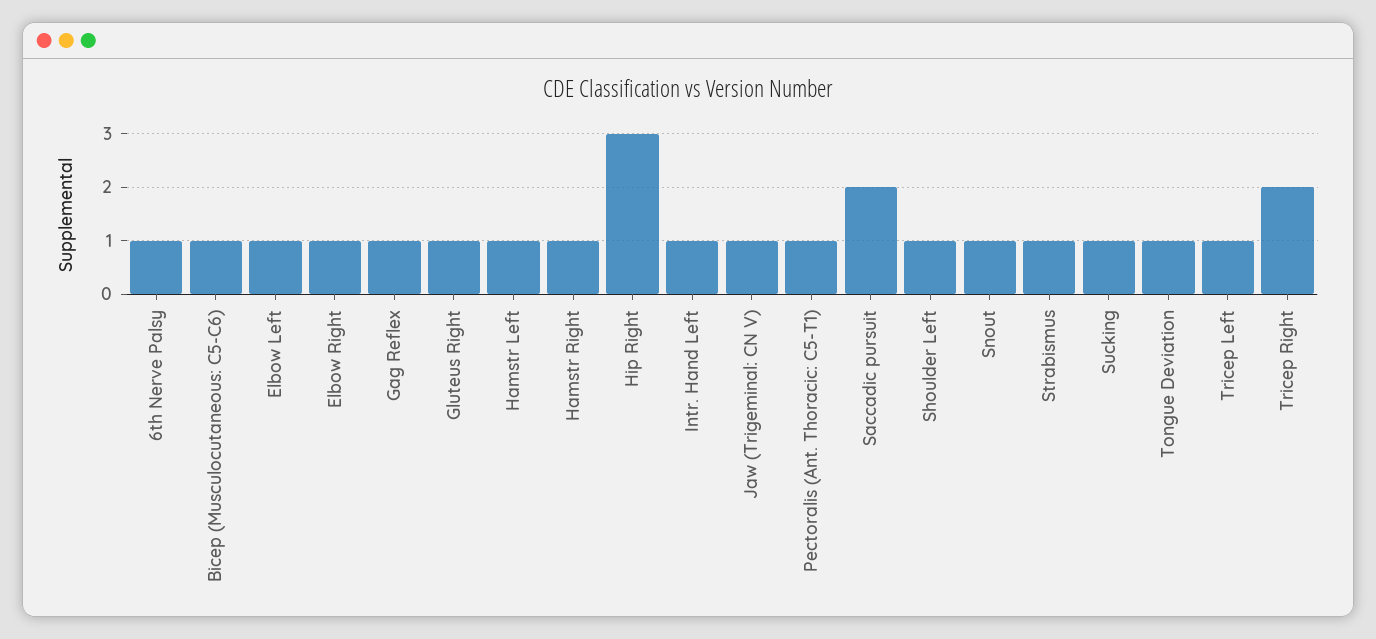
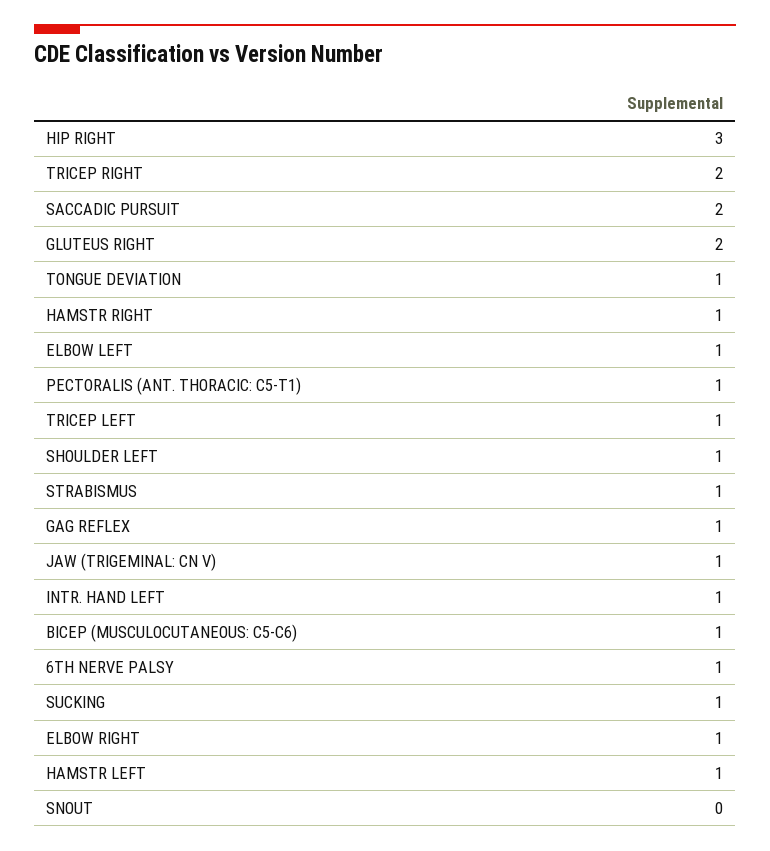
Gluteus Right: 1 -> 2
Snout: 1 -> 0

